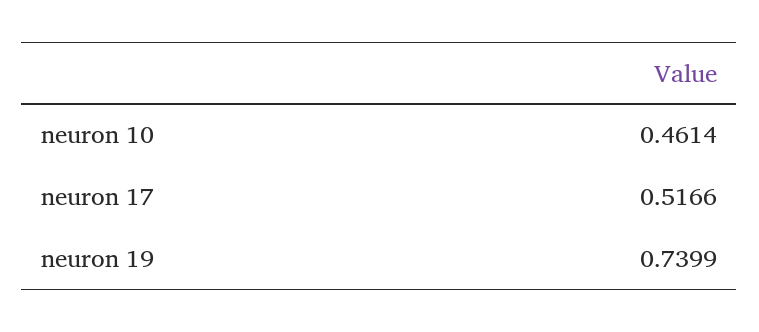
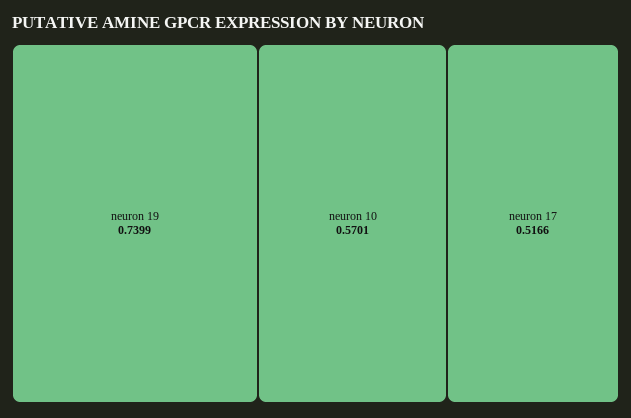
neuron 10: 0.4614 -> 0.5701

